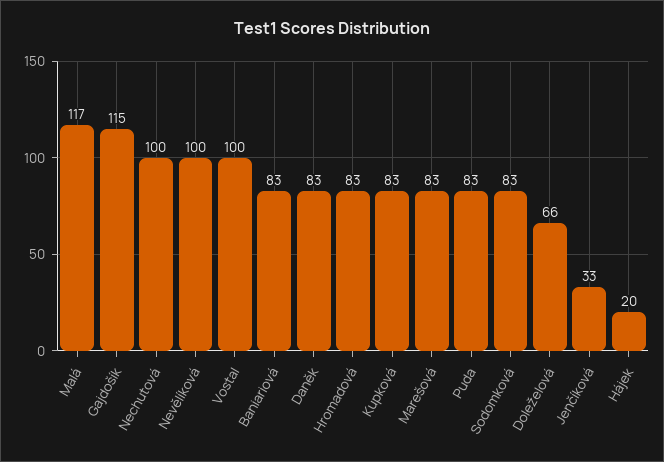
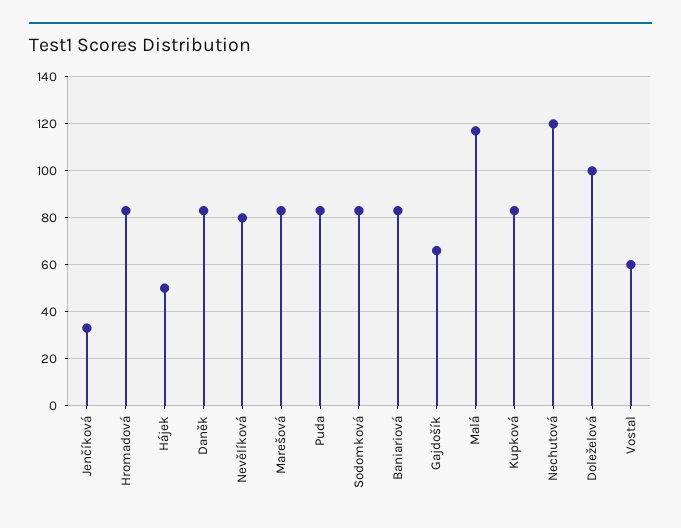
Gajdošík: 115 -> 65
Nechutová: 100 -> 120
Nevělíková: 100 -> 80
Vostal: 100 -> 60
Doleželová: 66 -> 100
Hájek: 20 -> 50

